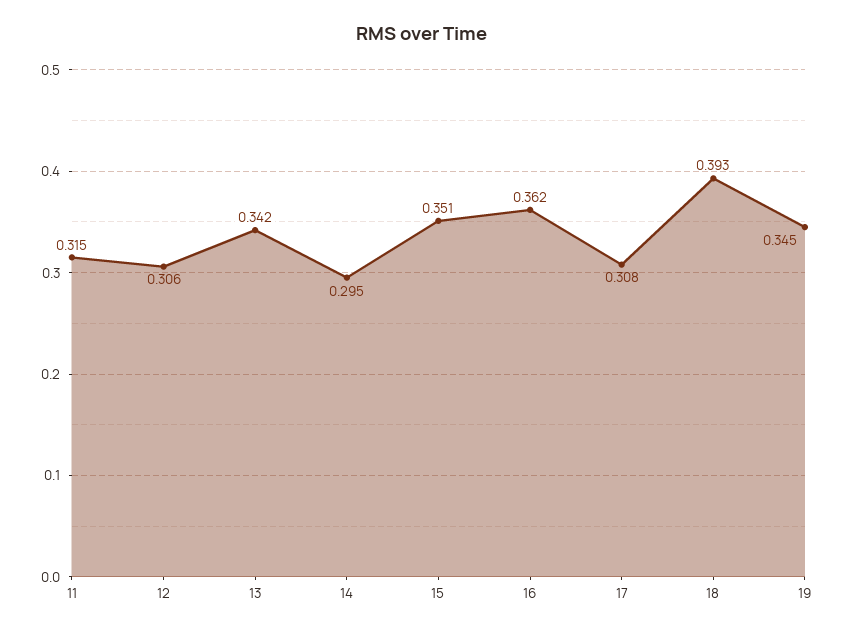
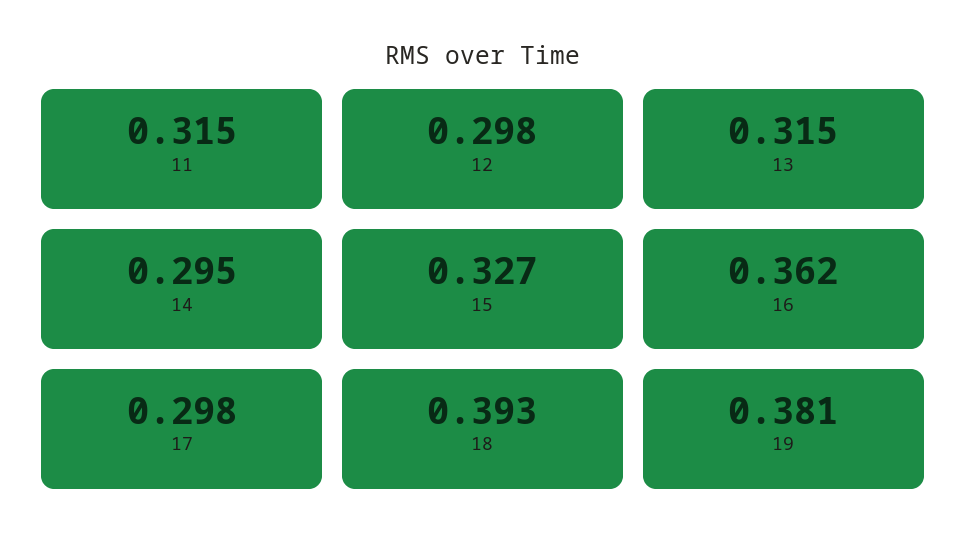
12: 0.306 -> 0.298
13: 0.342 -> 0.315
15: 0.351 -> 0.327
17: 0.308 -> 0.298
19: 0.345 -> 0.381

